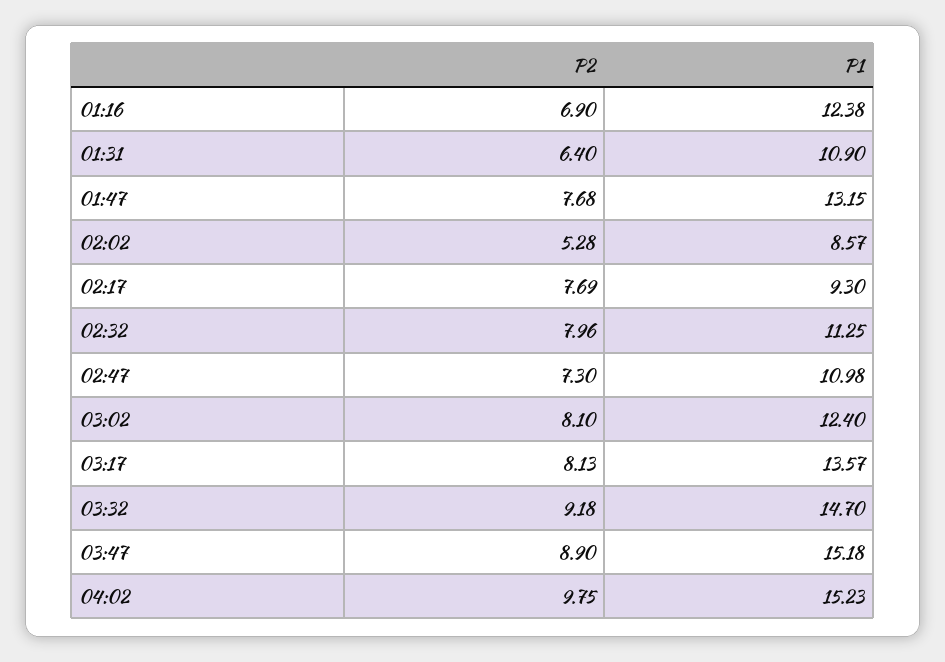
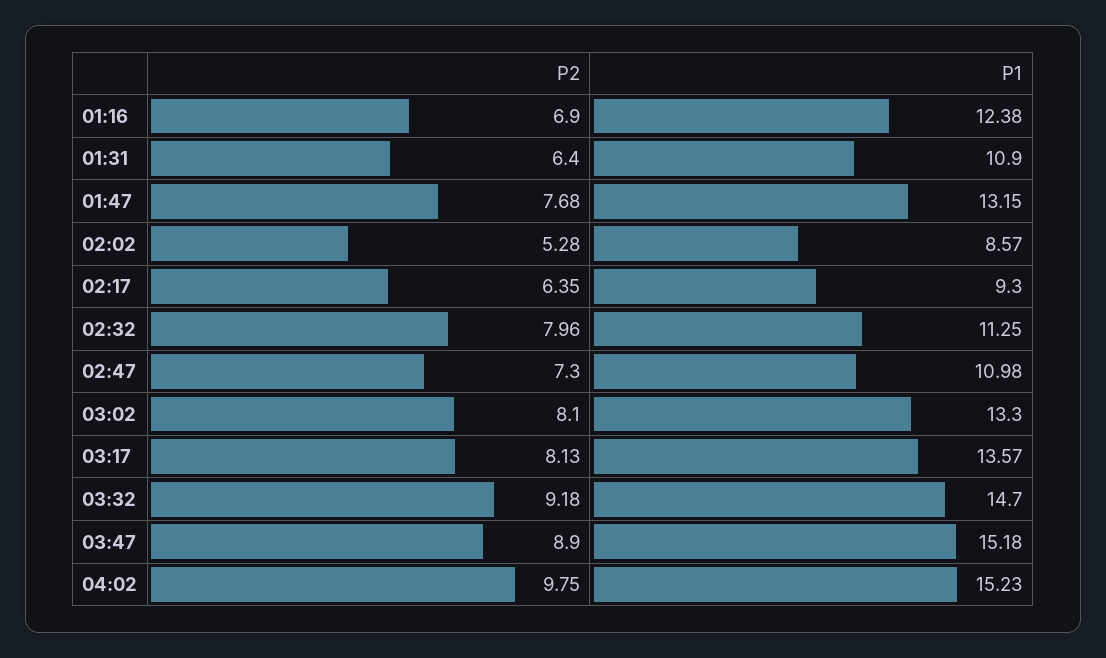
P2, 02:17: 7.69 -> 6.35
P1, 03:02: 12.4 -> 13.3

